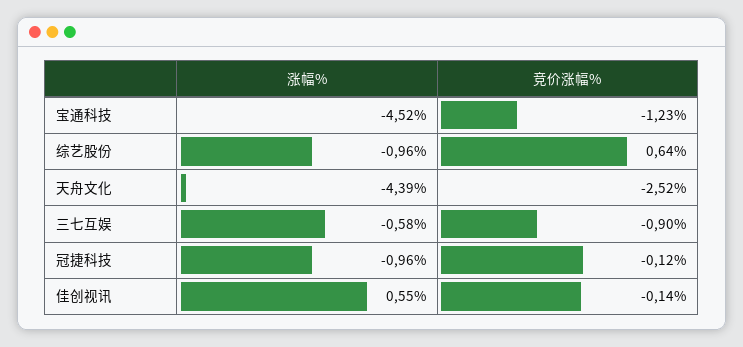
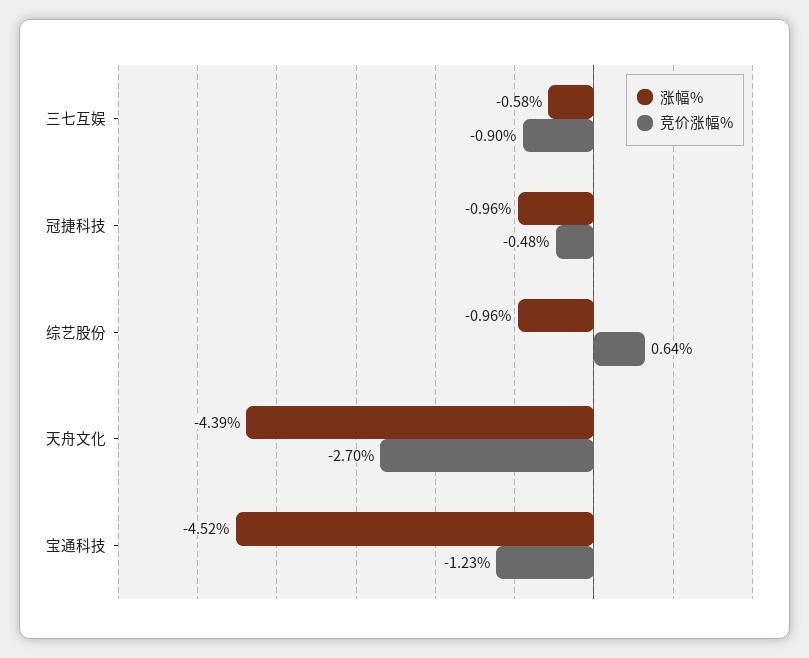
竞价涨幅%, 天舟文化: -2.52 -> -2.7
竞价涨幅%, 冠捷科技: -0.12 -> -0.48
涨幅%, 佳创视讯: 0.55 -> none
竞价涨幅%, 佳创视讯: -0.14 -> none

